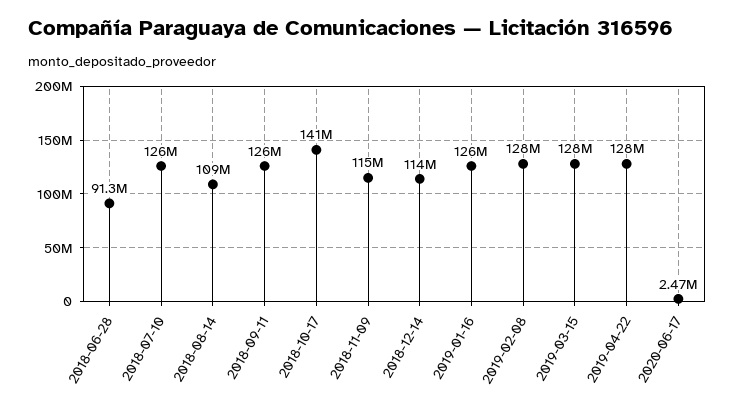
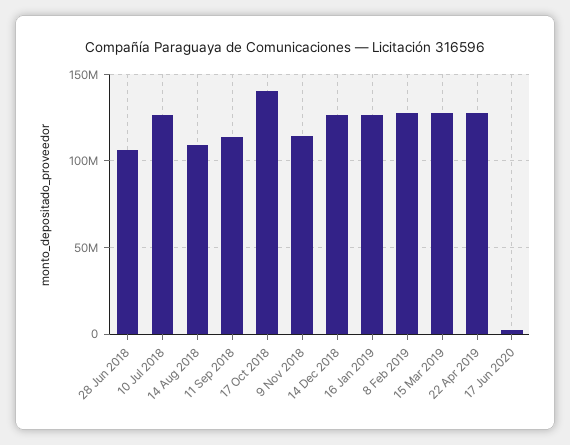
2018-06-28: 91300000 -> 105000000
2018-09-11: 126000000 -> 115000000
2018-12-14: 114000000 -> 125000000

